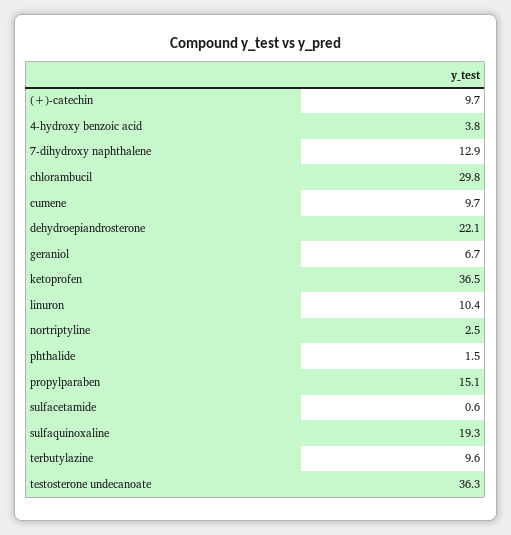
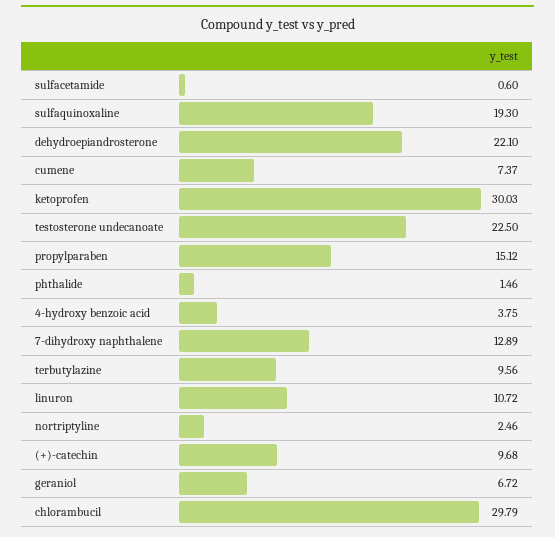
cumene: 9.7 -> 7.37
ketoprofen: 36.5 -> 30.03
linuron: 10.4 -> 10.72
testosterone undecanoate: 36.3 -> 22.5

